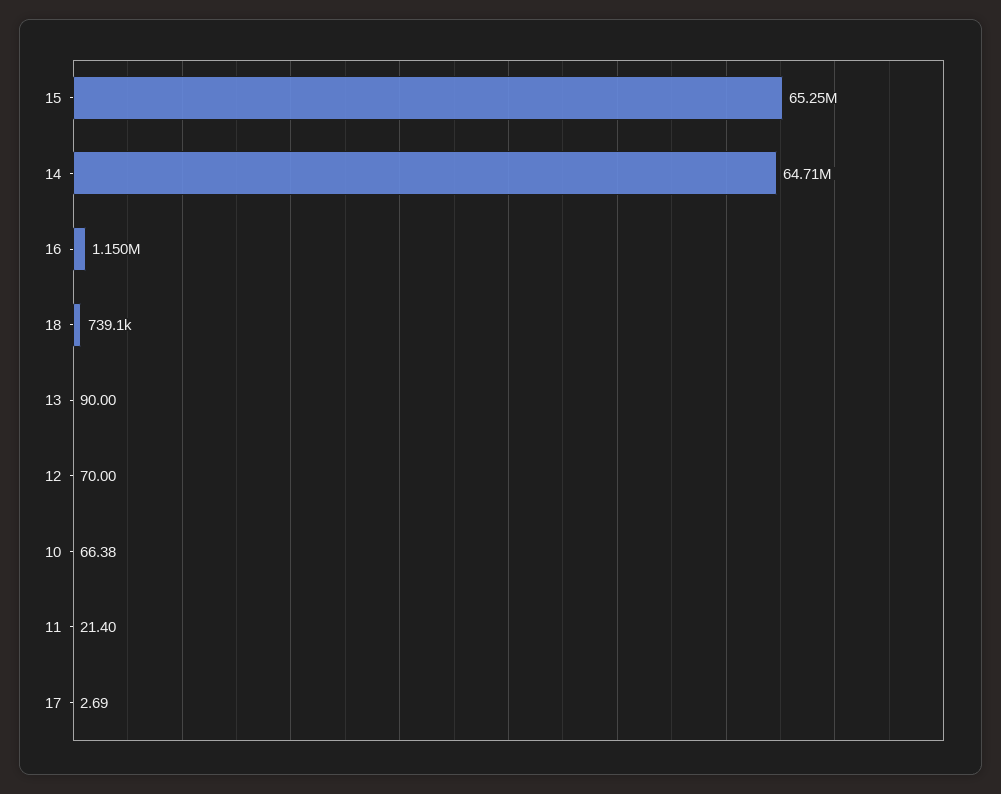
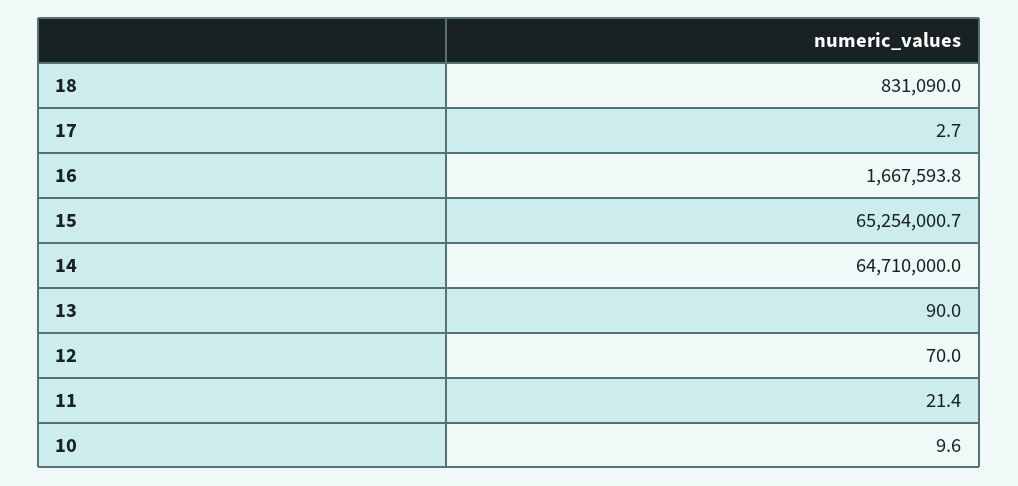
16: 1150000 -> 1667593.8
18: 739100 -> 831090
10: 66.38 -> 9.6

